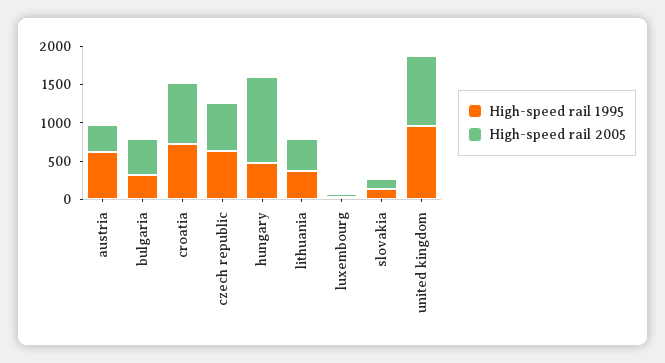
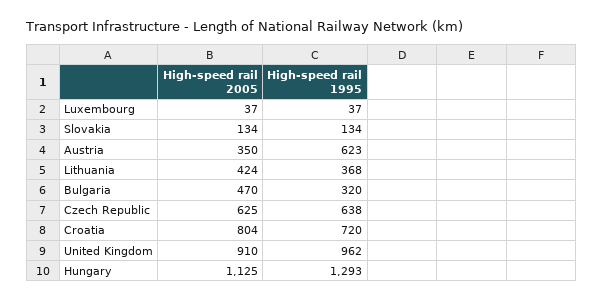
High-speed rail 1995, hungary: 500 -> 1293

